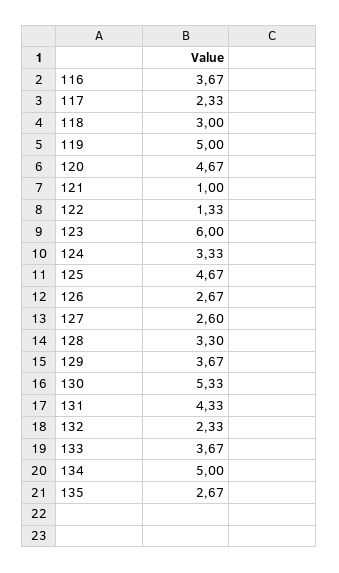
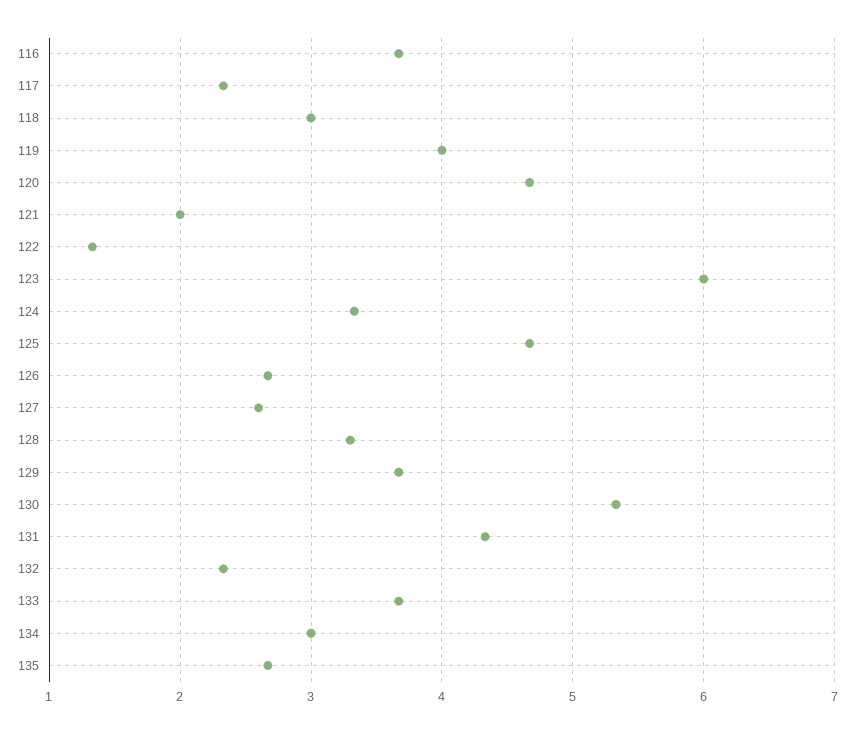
119: 5 -> 4
121: 1 -> 2
134: 5 -> 3

